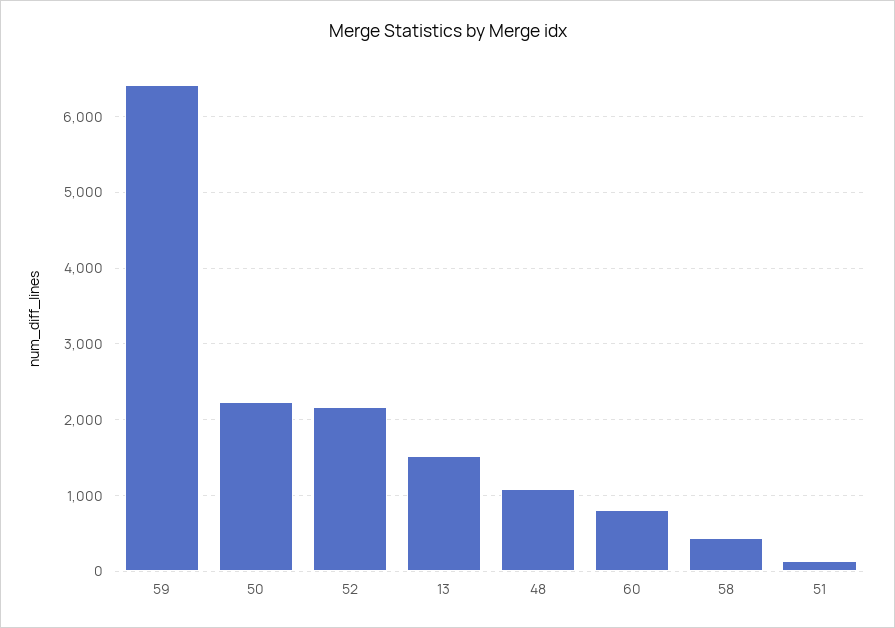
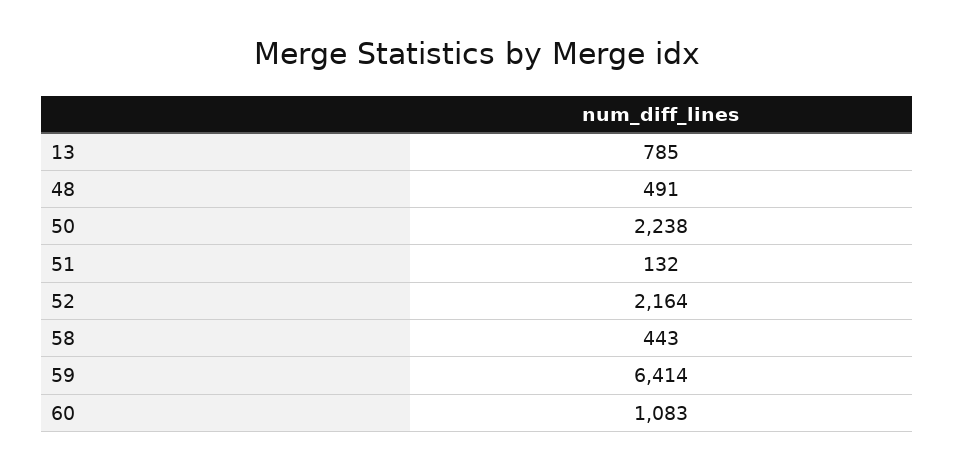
13: 1500 -> 785
48: 1100 -> 491
60: 800 -> 1083

